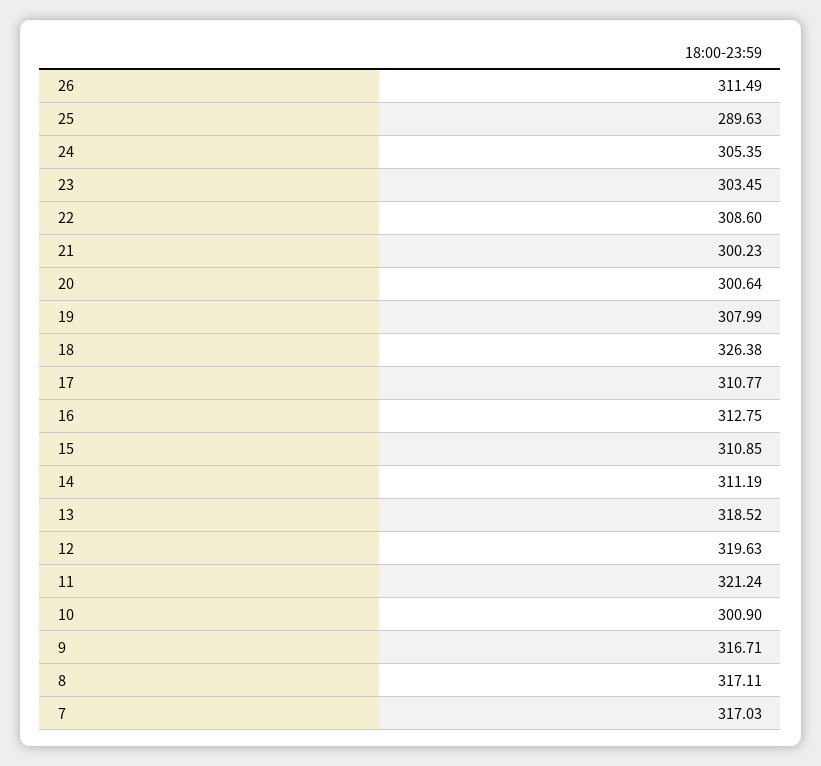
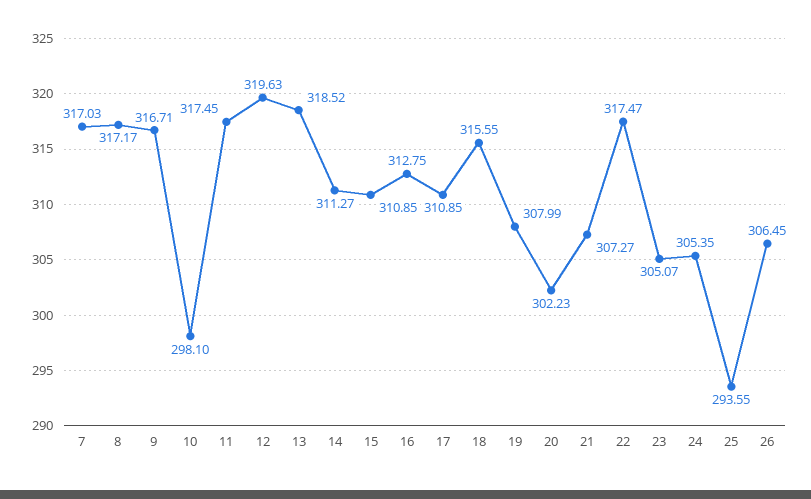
26: 311.49 -> 306.45
25: 289.63 -> 293.55
23: 303.45 -> 305.07
22: 308.6 -> 317.47
21: 300.23 -> 307.27
20: 300.64 -> 302.23
18: 326.38 -> 315.55
17: 310.77 -> 310.85
14: 311.19 -> 311.27
11: 321.24 -> 317.45
10: 300.9 -> 298.1
8: 317.11 -> 317.17

